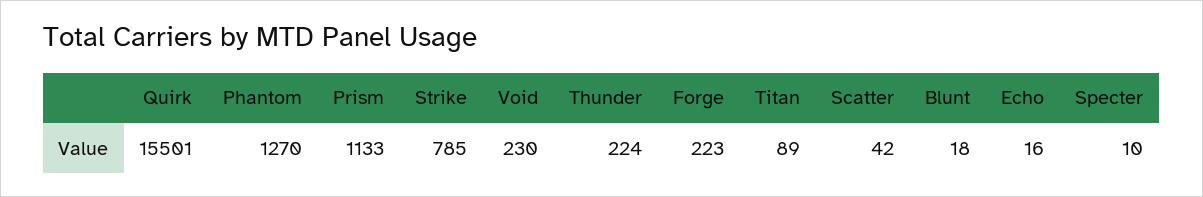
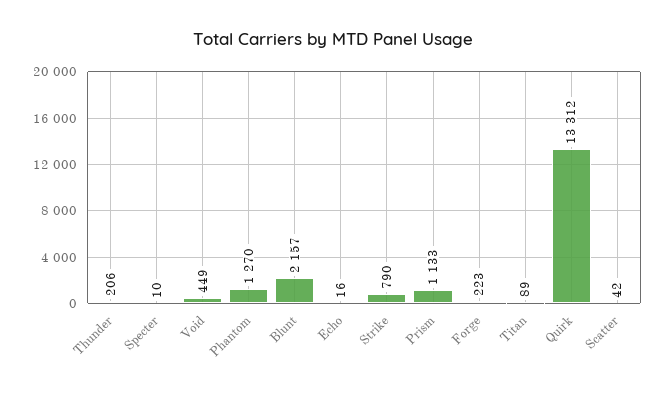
Quirk: 15501 -> 13312
Strike: 785 -> 790
Void: 230 -> 449
Thunder: 224 -> 206
Blunt: 18 -> 2157

